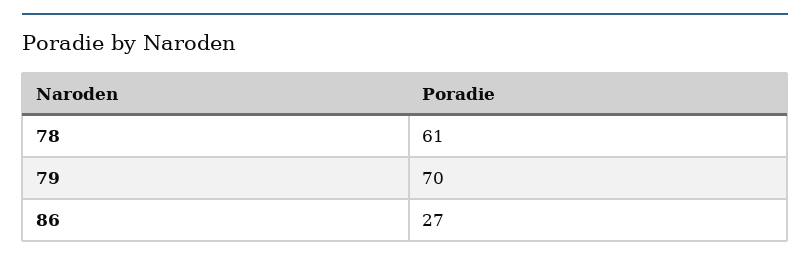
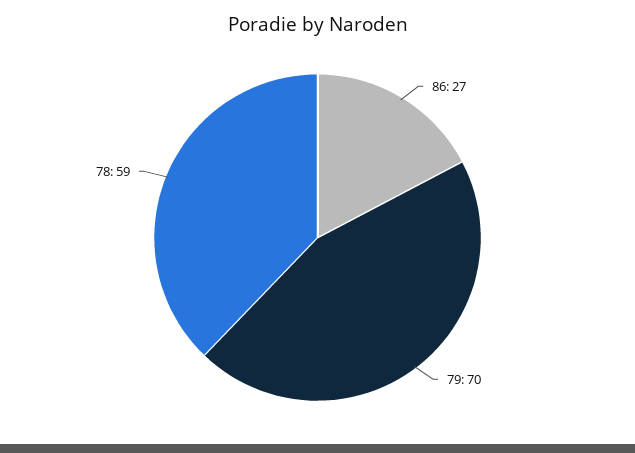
78: 61 -> 59

